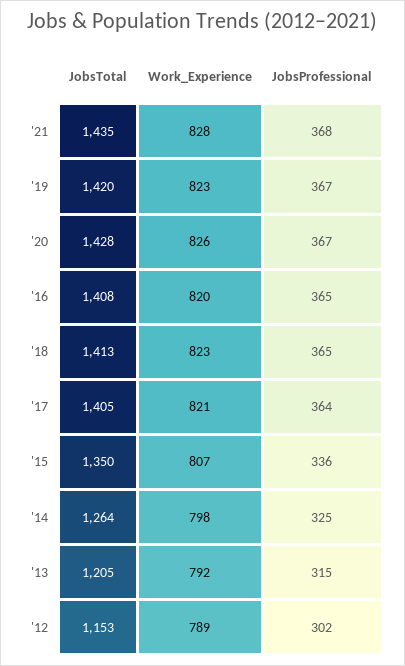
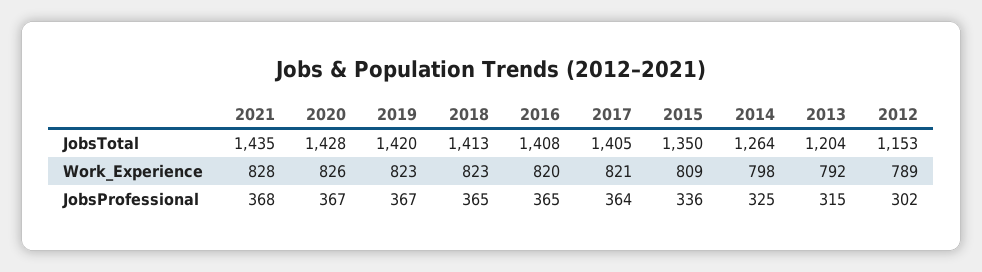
Work_Experience, '15: 807 -> 809
JobsTotal, '13: 1205 -> 1204

